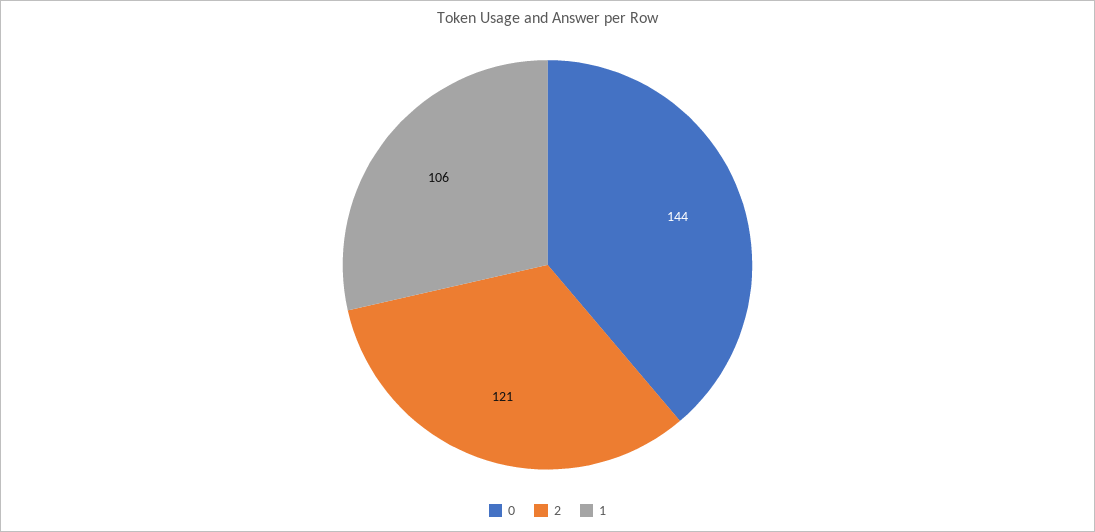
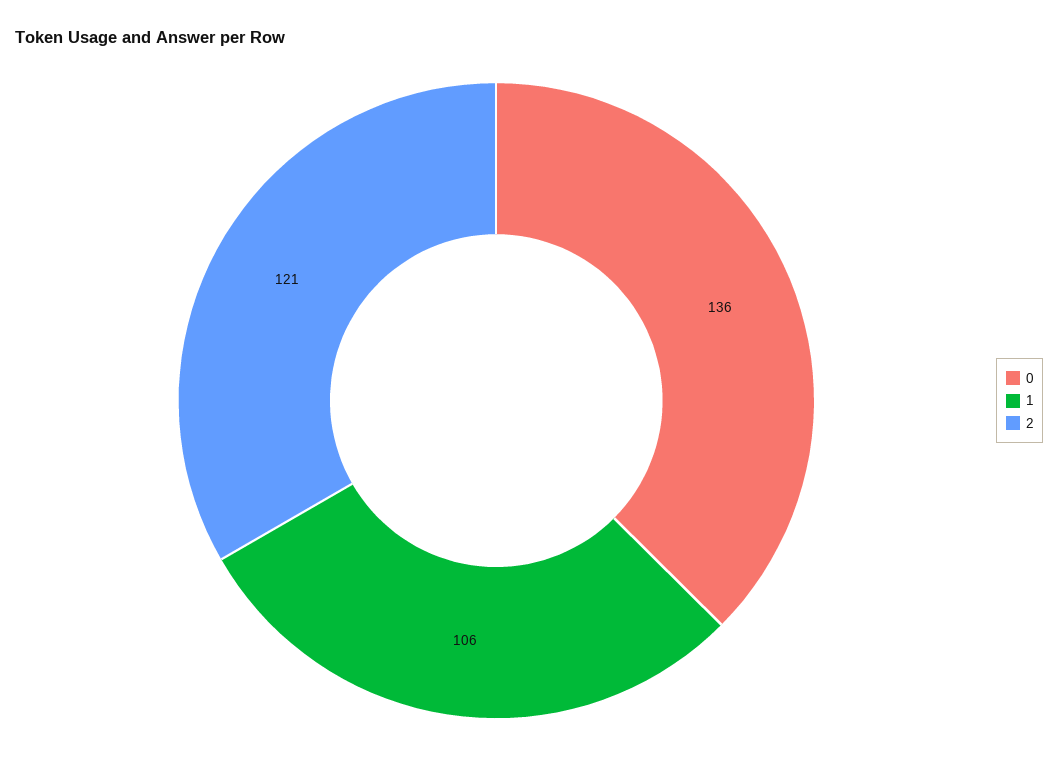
0: 144 -> 136

